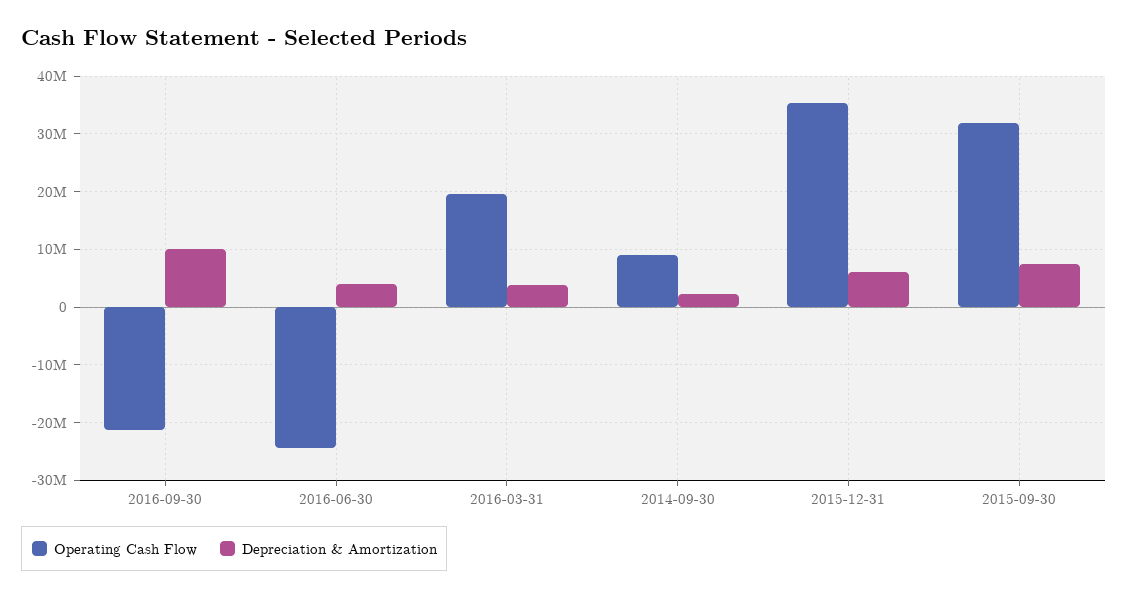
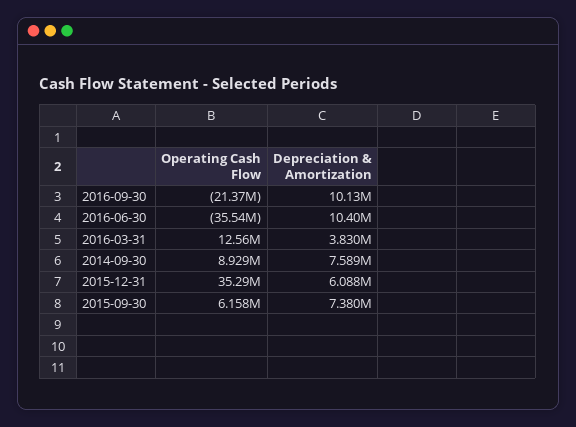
Operating Cash Flow, 2016-06-30: -24000000 -> -35540000
Depreciation & Amortization, 2016-06-30: 4000000 -> 10400000
Operating Cash Flow, 2016-03-31: 20000000 -> 12560000
Depreciation & Amortization, 2014-09-30: 2000000 -> 7589000
Operating Cash Flow, 2015-09-30: 32000000 -> 6158000

